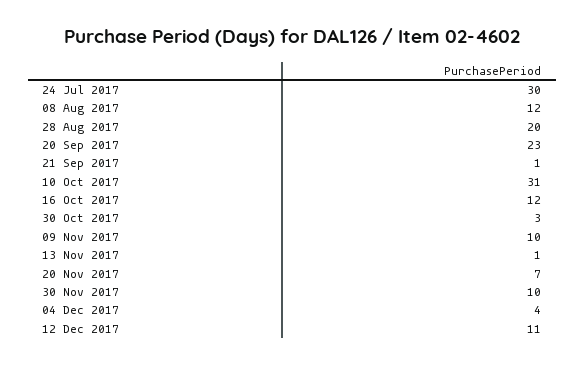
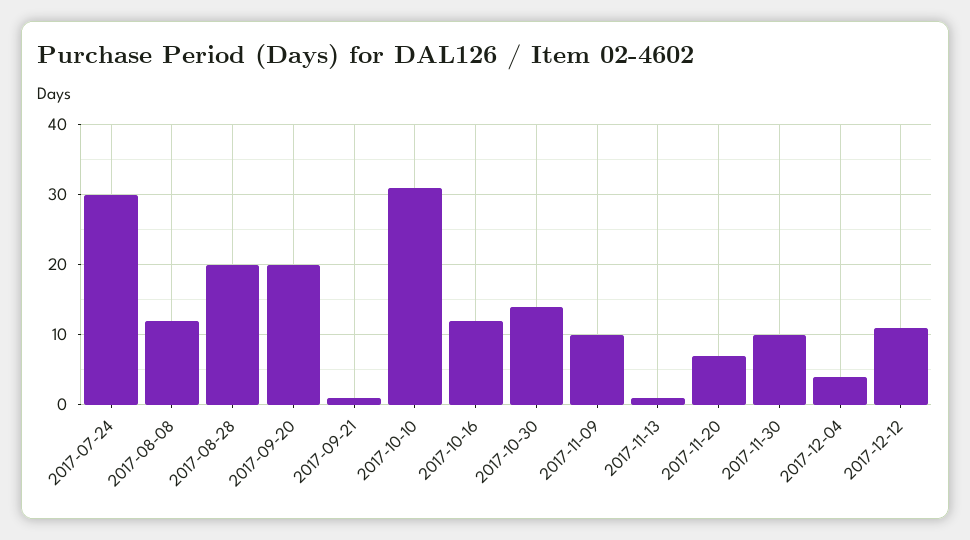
20 Sep 2017: 23 -> 20
30 Oct 2017: 3 -> 14

